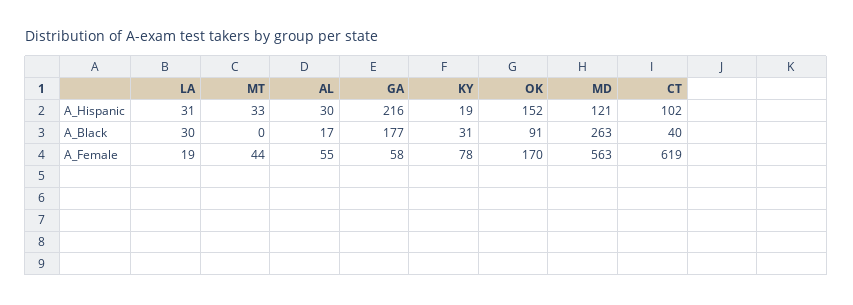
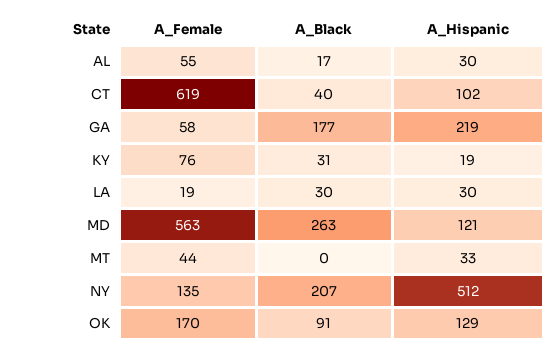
LA, A_Hispanic: 31 -> 30
GA, A_Hispanic: 216 -> 219
OK, A_Hispanic: 152 -> 129
KY, A_Female: 78 -> 76
NY, A_Female: none -> 135
NY, A_Black: none -> 207
NY, A_Hispanic: none -> 512

